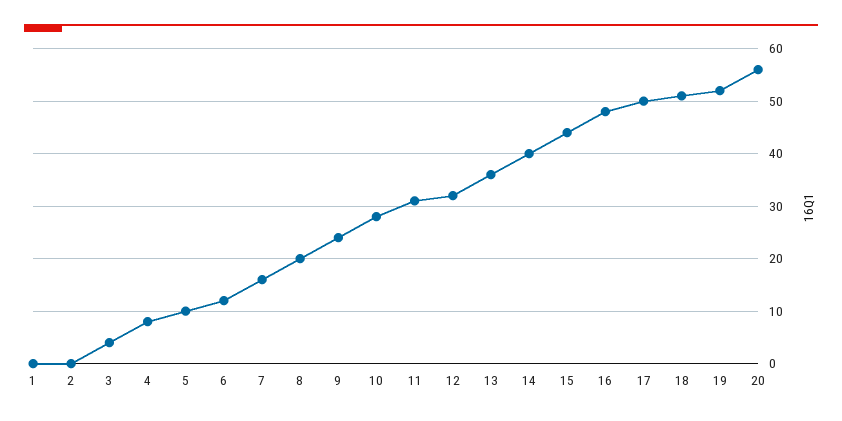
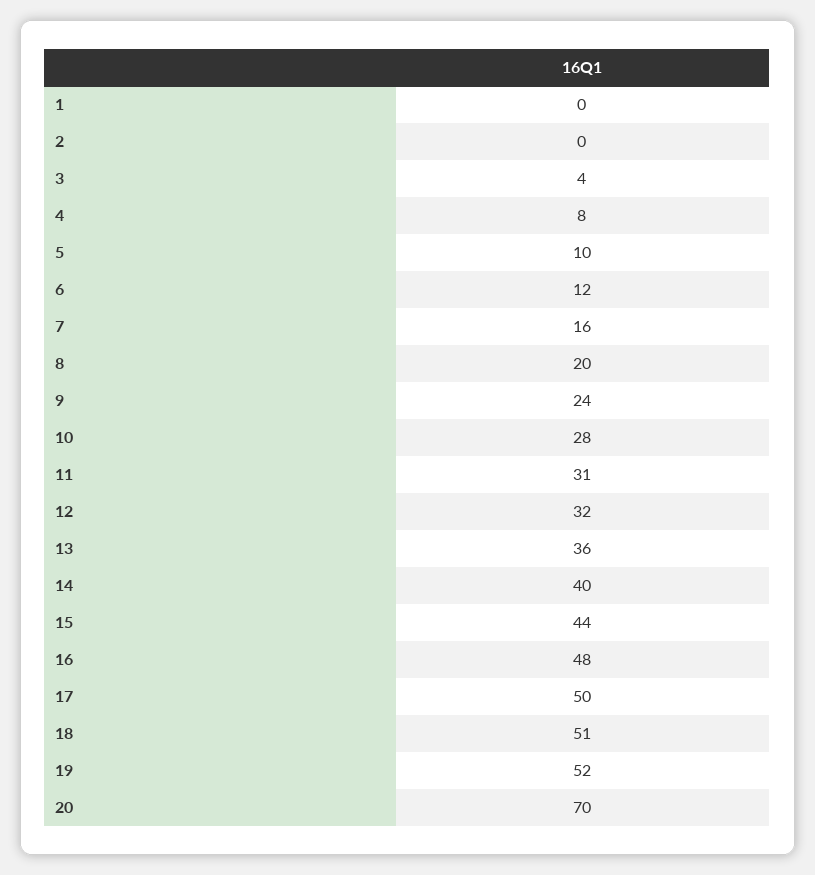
20: 55 -> 70

